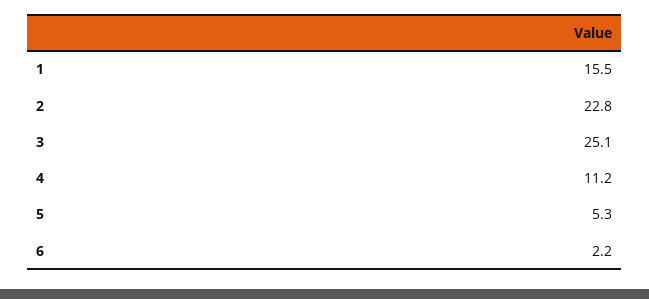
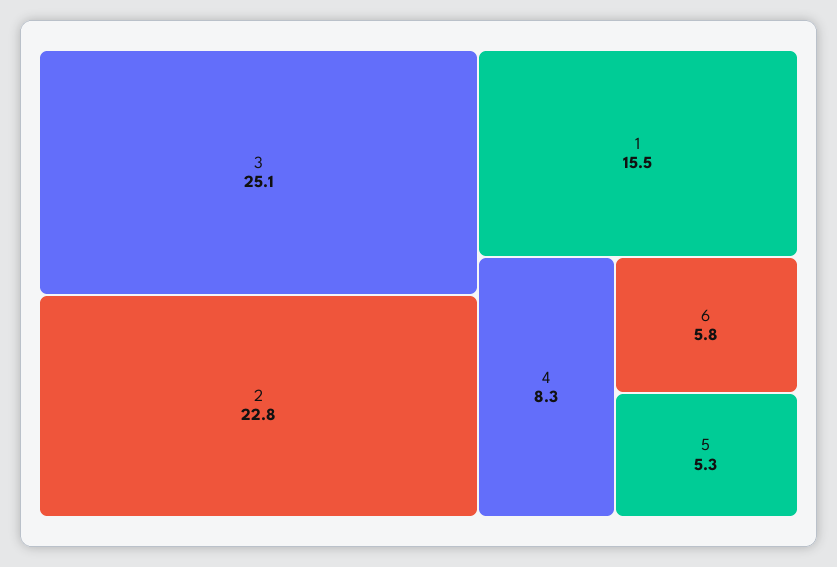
4: 11.2 -> 8.3
6: 2.2 -> 5.8

